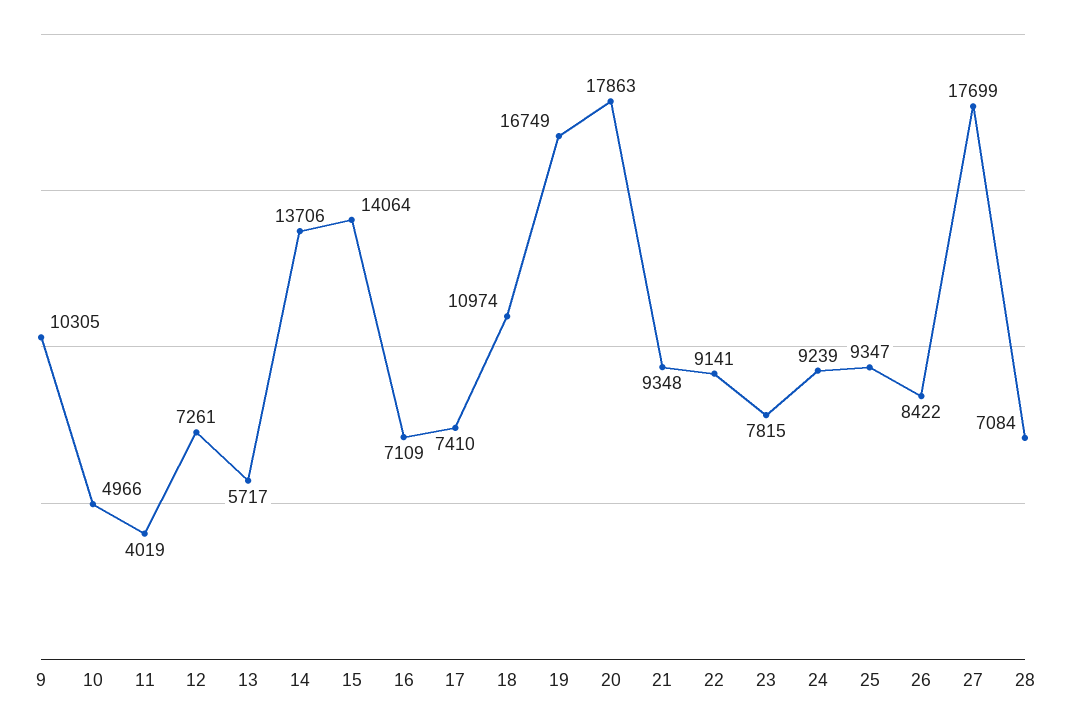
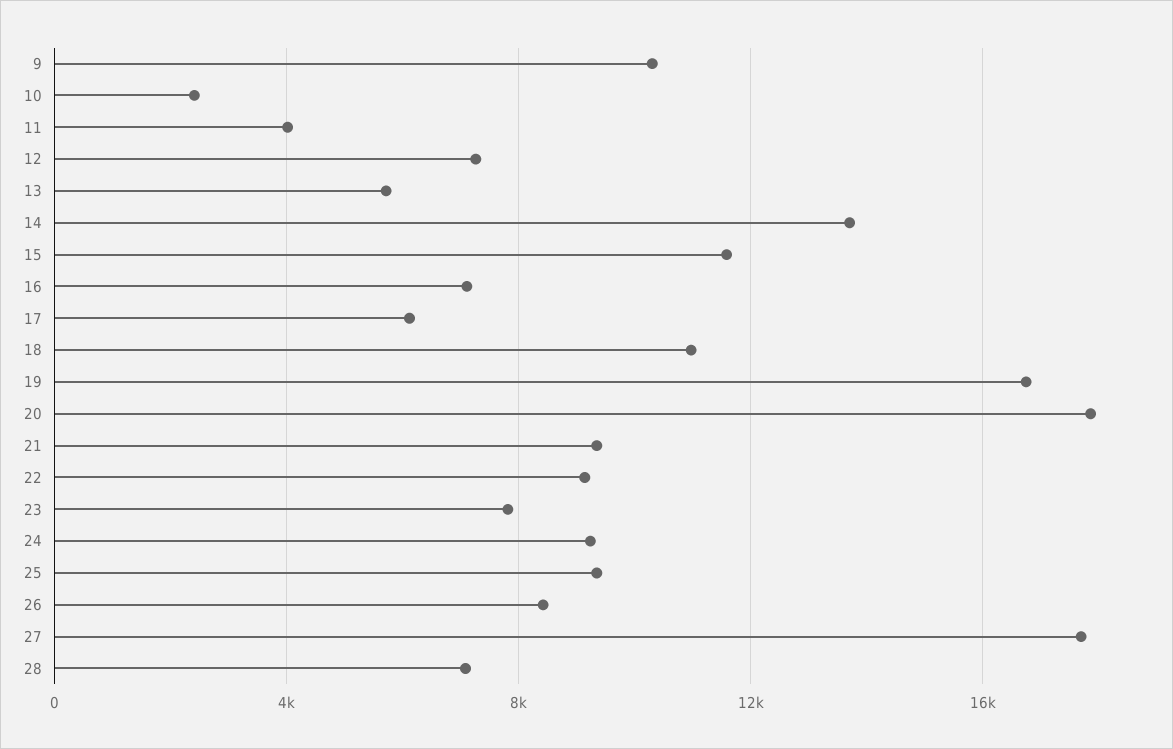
10: 4966 -> 2500
15: 14064 -> 11500
17: 7410 -> 6000

